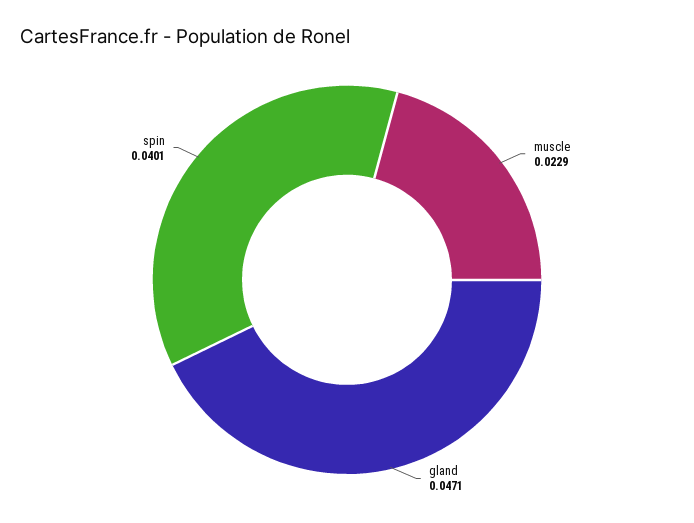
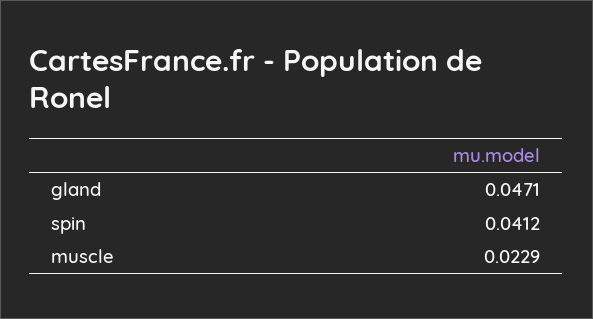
spin: 0.0401 -> 0.0412

